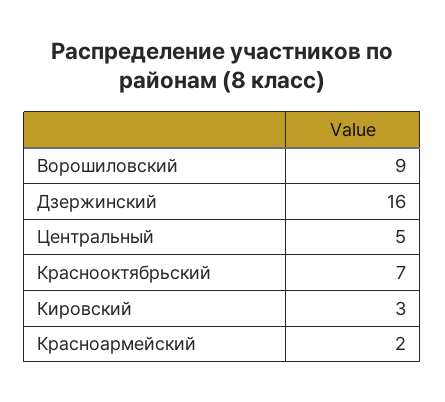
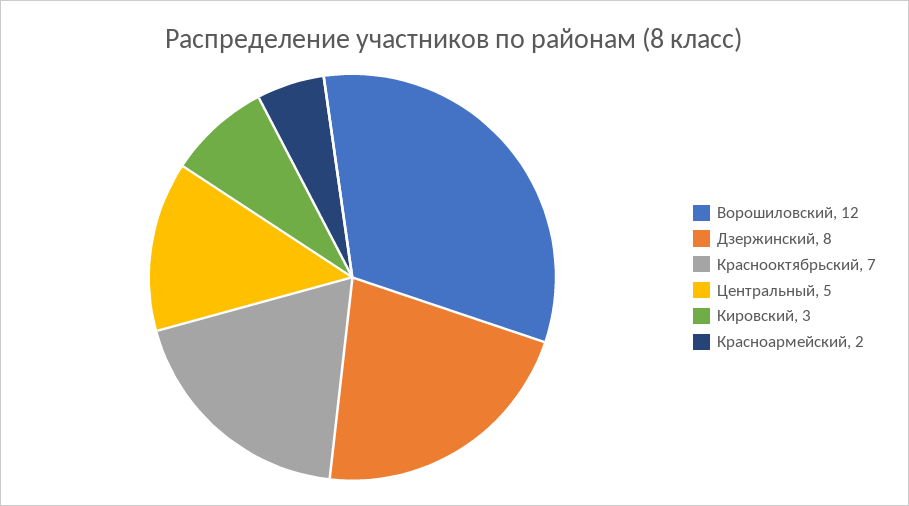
Ворошиловский: 9 -> 12
Дзержинский: 16 -> 8

